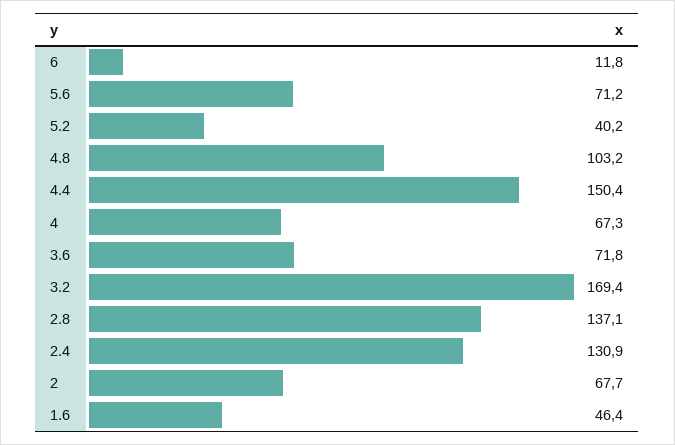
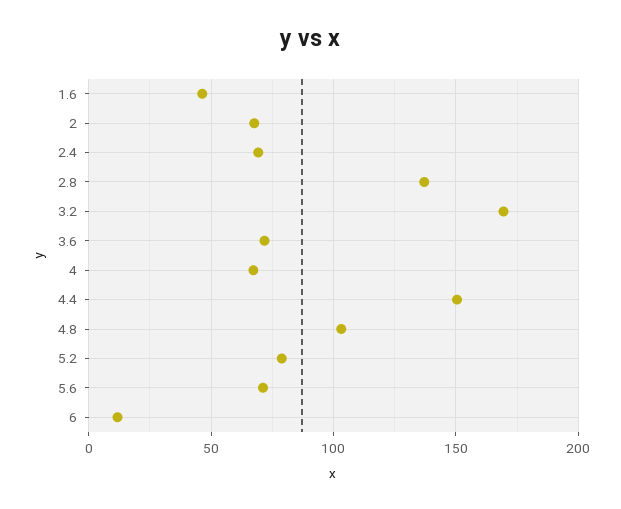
5.2: 40.2 -> 80
2.4: 130.9 -> 70

